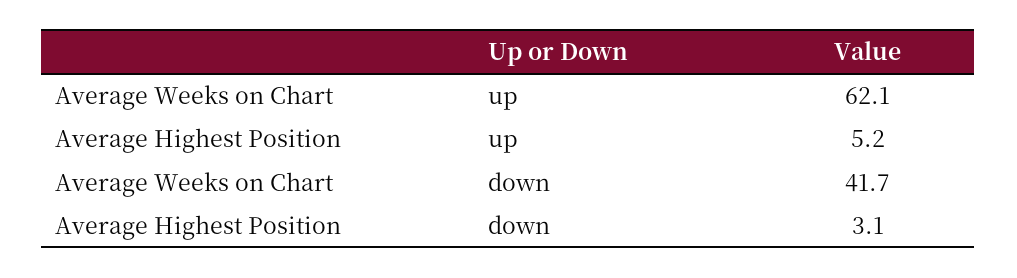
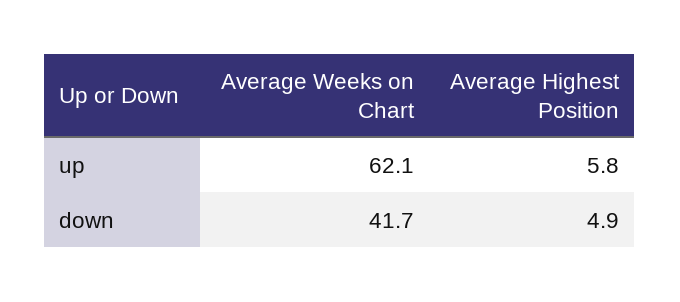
Average Highest Position, up: 5.2 -> 5.8
Average Highest Position, down: 3.1 -> 4.9

